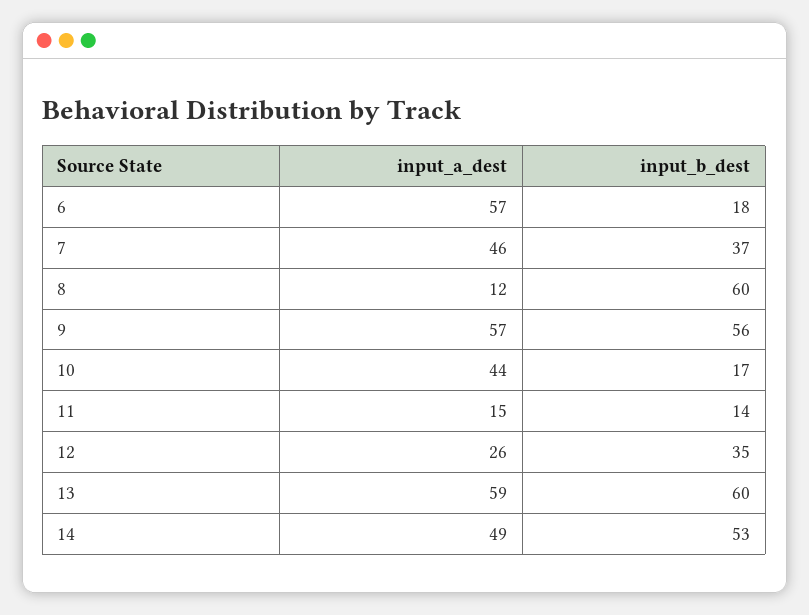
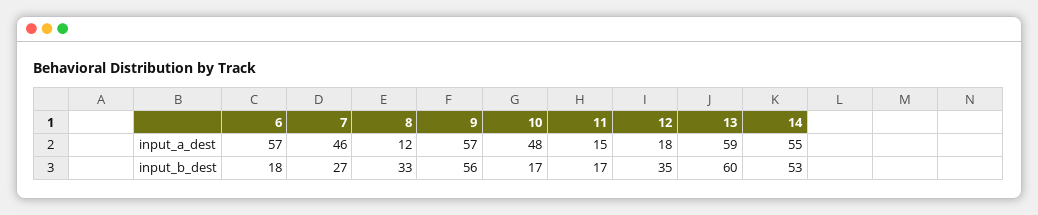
input_b_dest, 7: 37 -> 27
input_b_dest, 8: 60 -> 33
input_a_dest, 10: 44 -> 48
input_b_dest, 11: 14 -> 17
input_a_dest, 12: 26 -> 18
input_a_dest, 14: 49 -> 55

